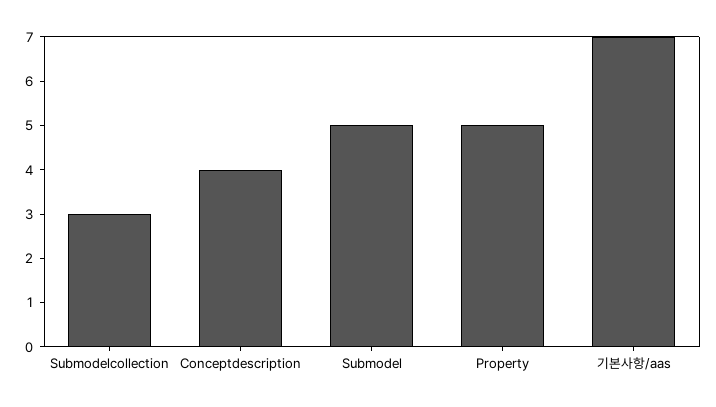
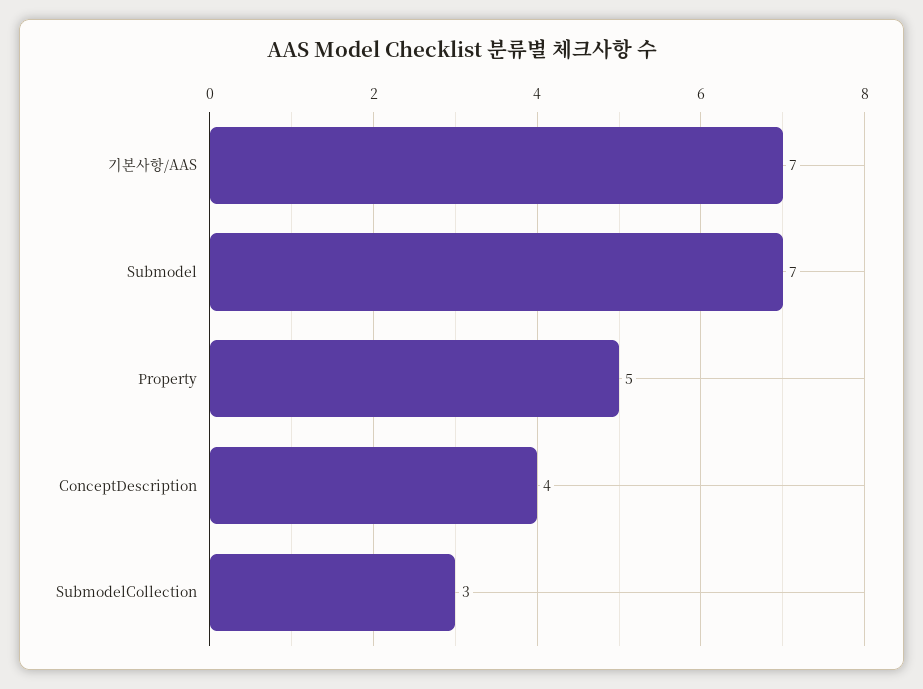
Submodel: 5 -> 7

